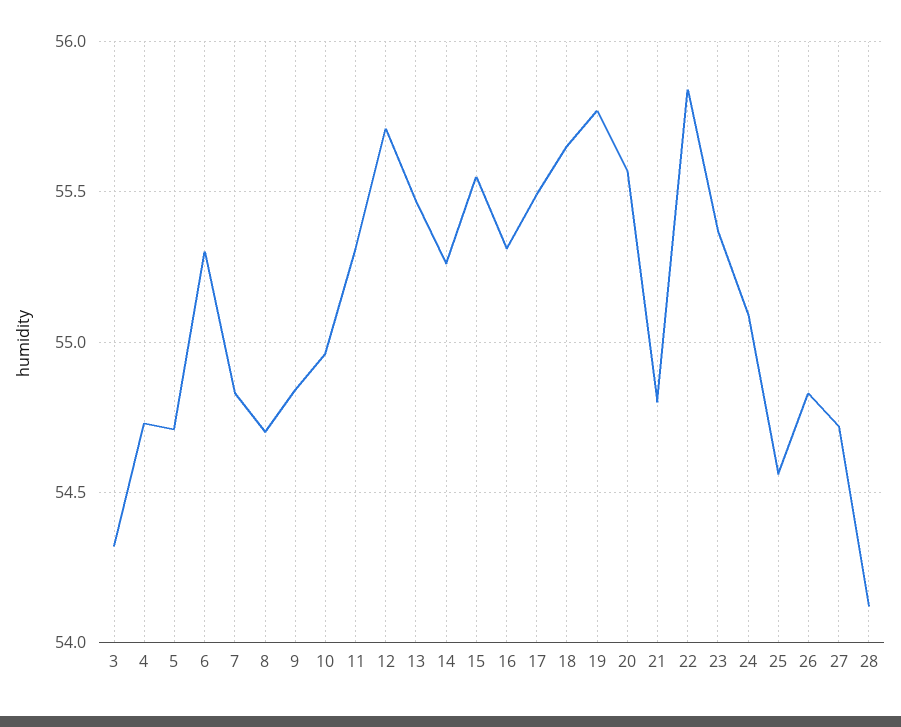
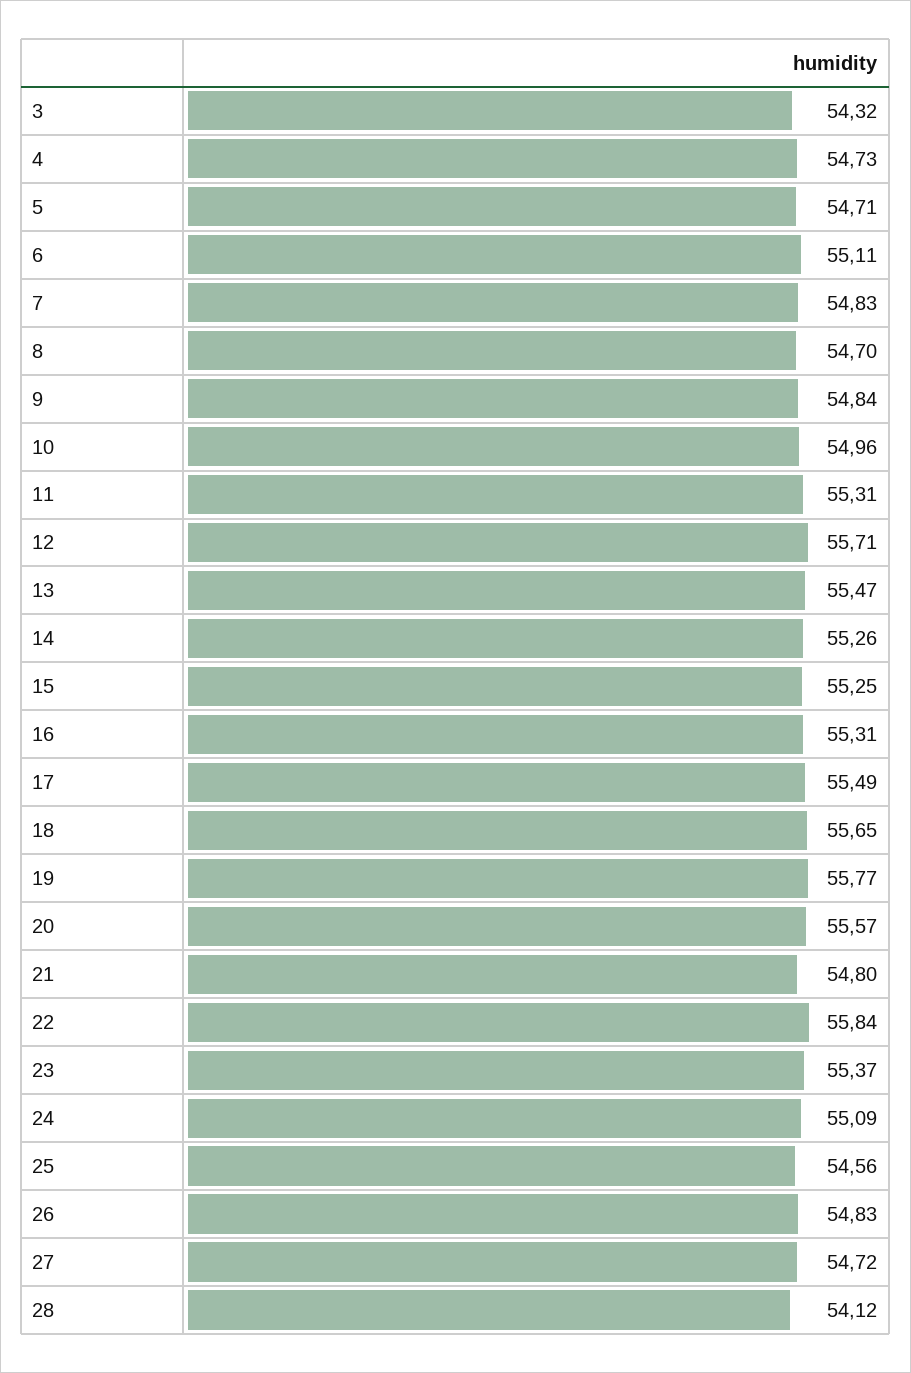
6: 55.3 -> 55.11
15: 55.55 -> 55.25

